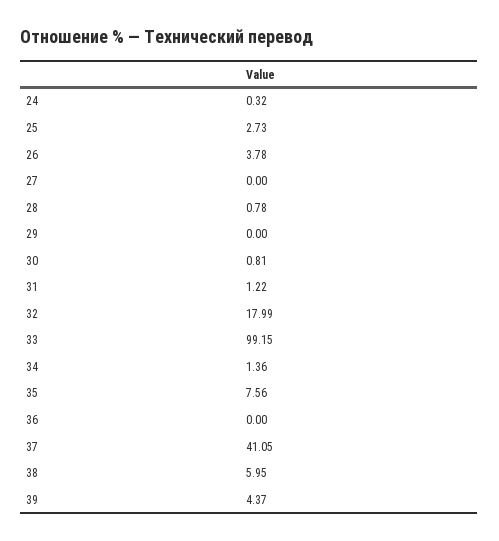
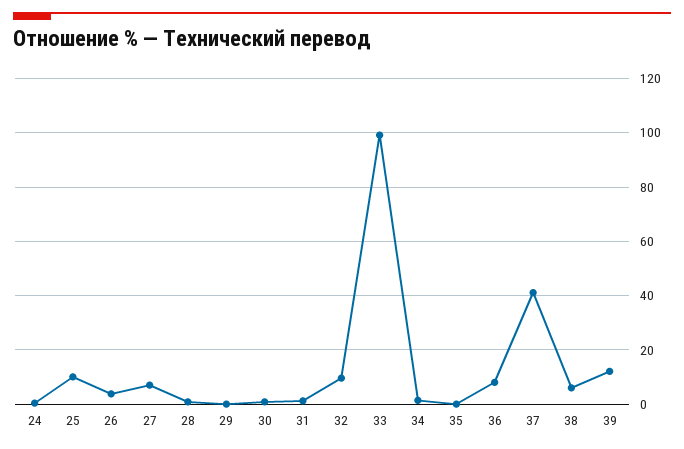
25: 2.73 -> 10
27: 0 -> 7.5
32: 17.99 -> 10
35: 7.56 -> 0
36: 0 -> 7.5
39: 4.37 -> 12.5

